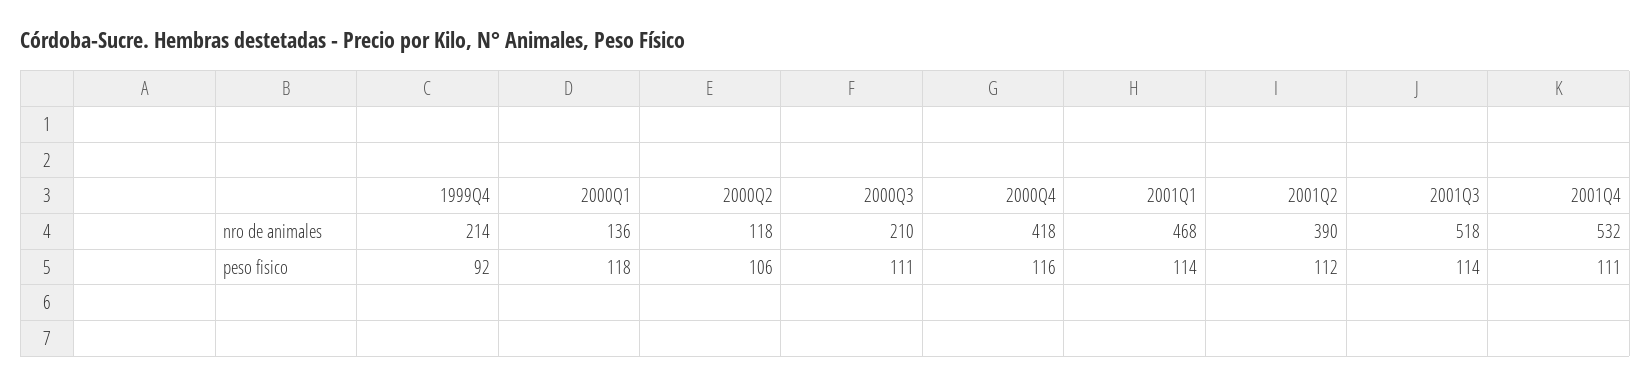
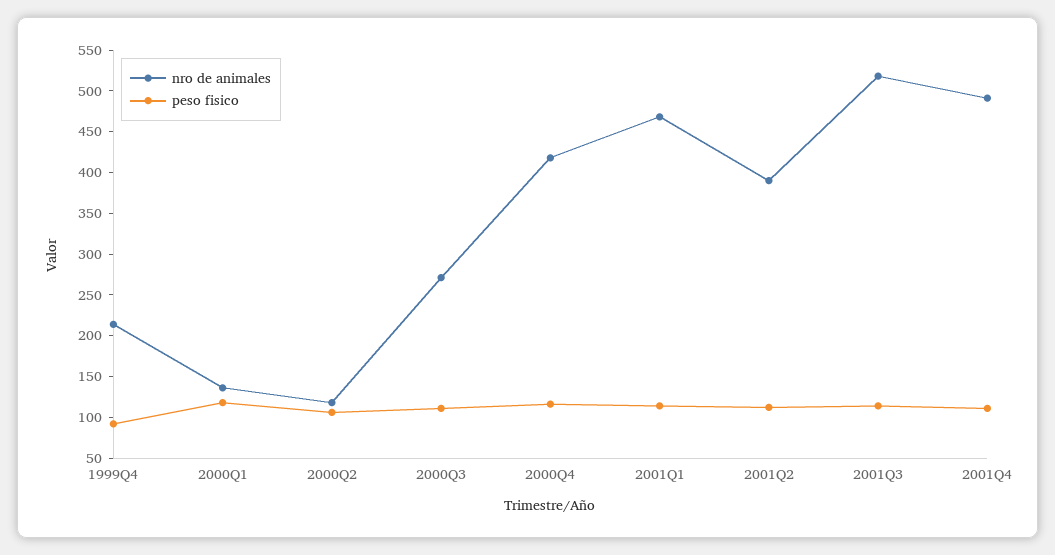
nro de animales, 2000Q3: 210 -> 270
nro de animales, 2001Q4: 532 -> 490

